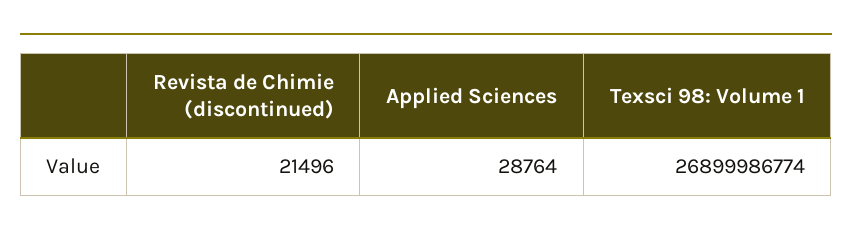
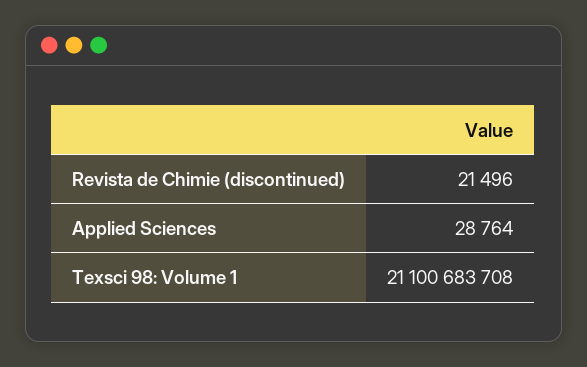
Texsci 98: Volume 1: 26899986774 -> 21100683708

